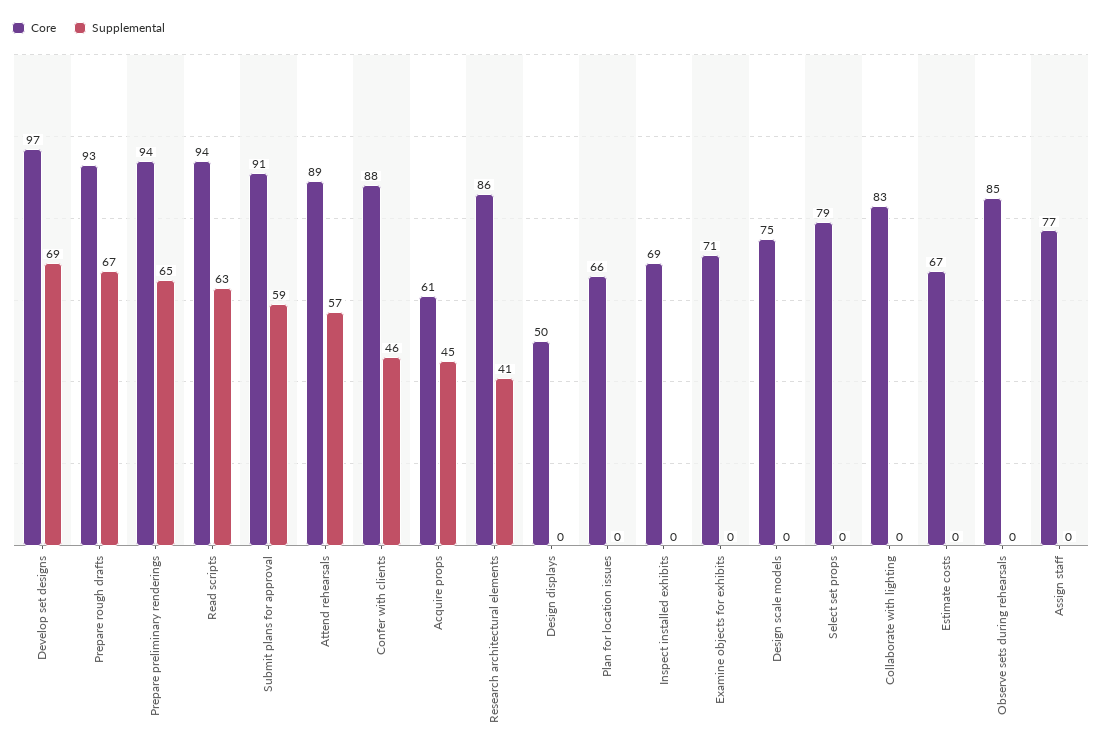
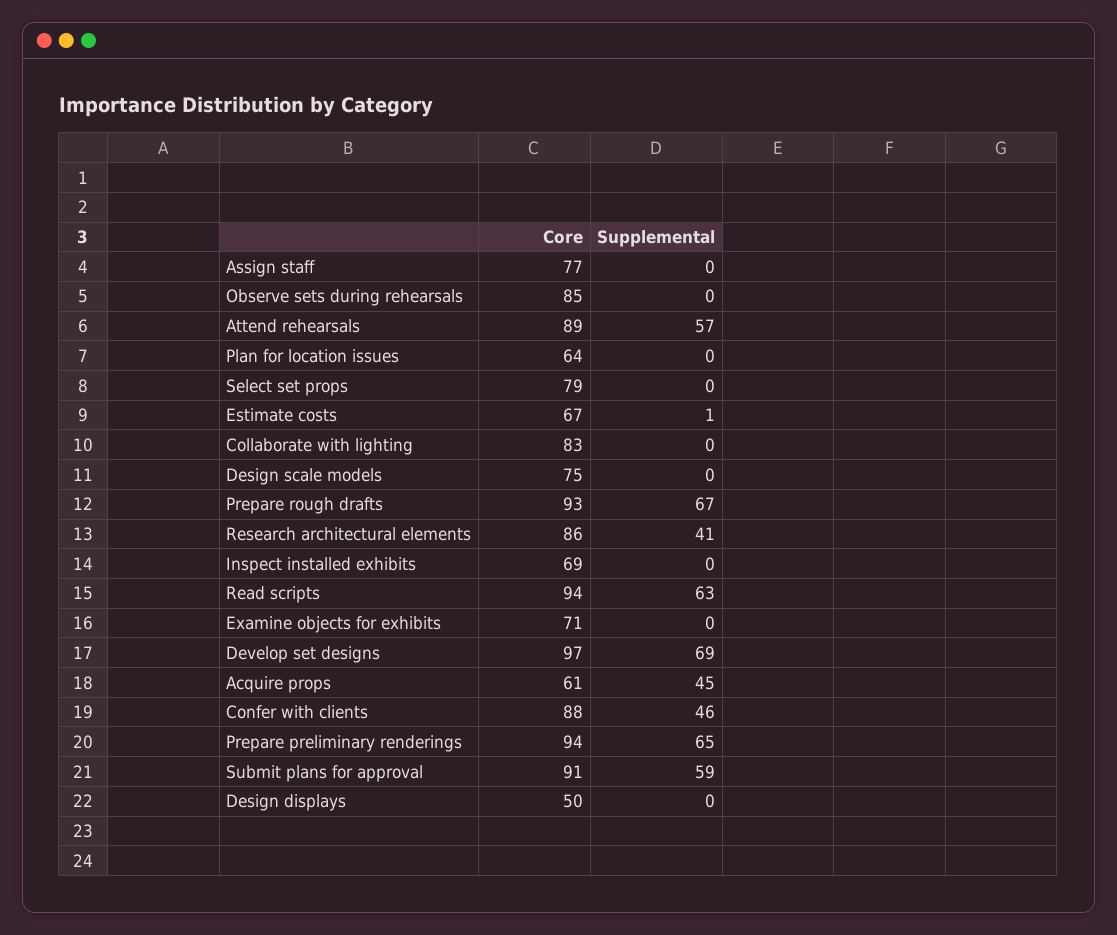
Core, Plan for location issues: 66 -> 64
Supplemental, Estimate costs: 0 -> 1

